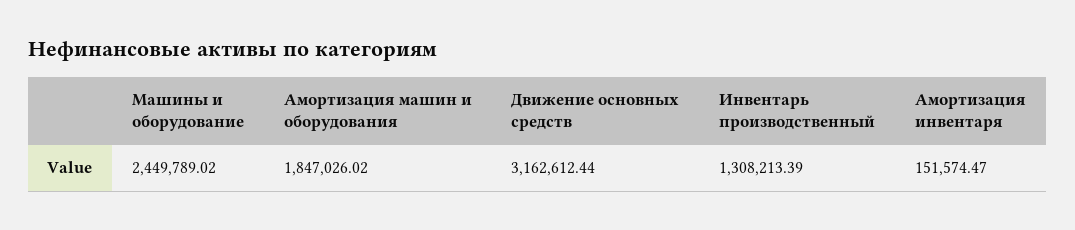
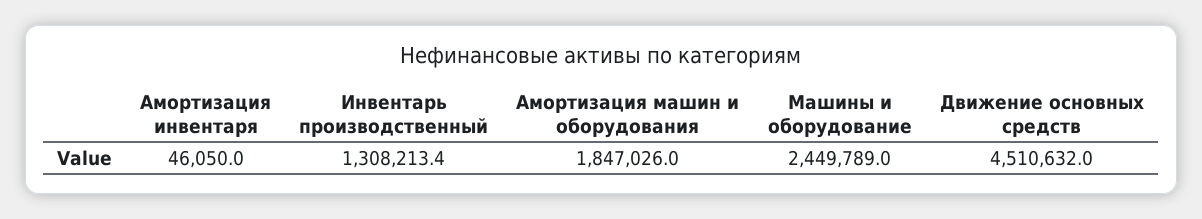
Движение основных средств: 3162612.44 -> 4510632
Амортизация инвентаря: 151574.47 -> 46050

